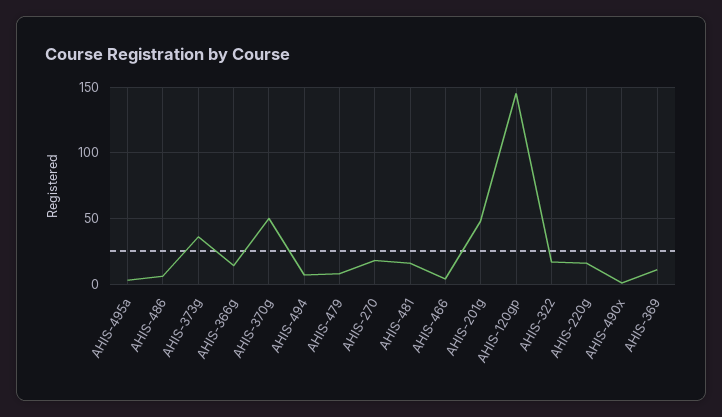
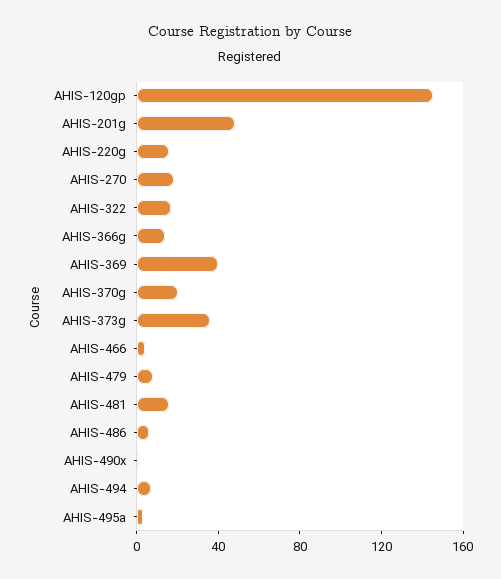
AHIS-370g: 50 -> 20
AHIS-369: 10 -> 40

